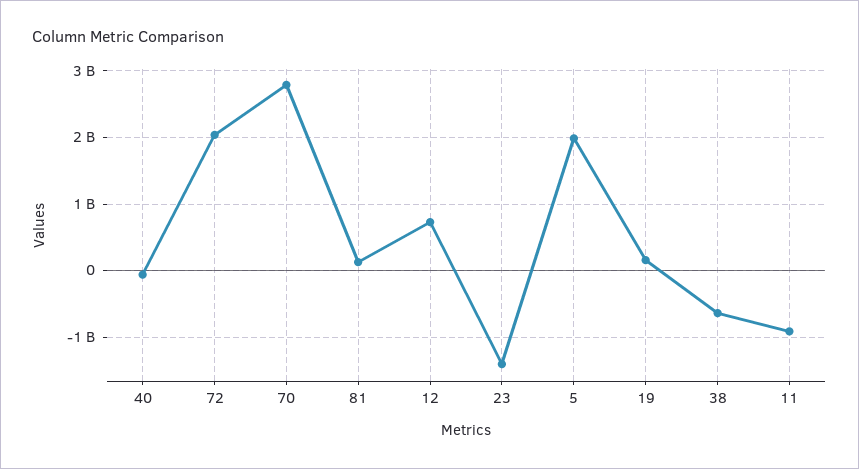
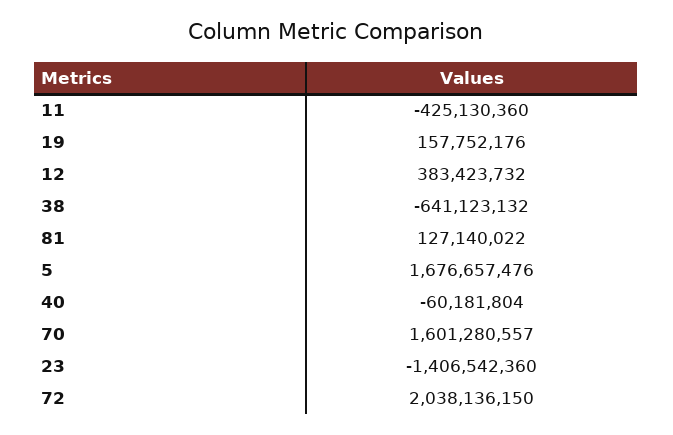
70: 2800000000 -> 1601280557
12: 700000000 -> 383423732
5: 2000000000 -> 1676657476
11: -900000000 -> -425130360

